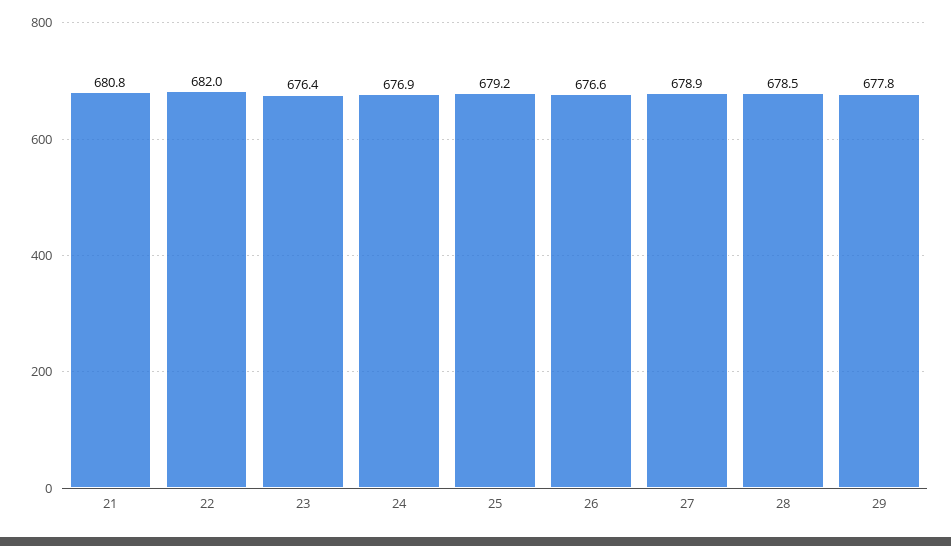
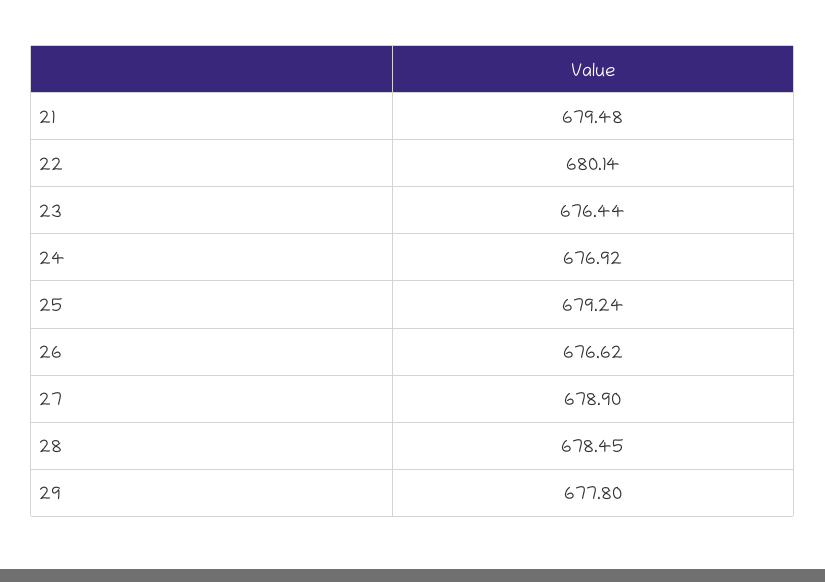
21: 680.8 -> 679.48
22: 682 -> 680.14

